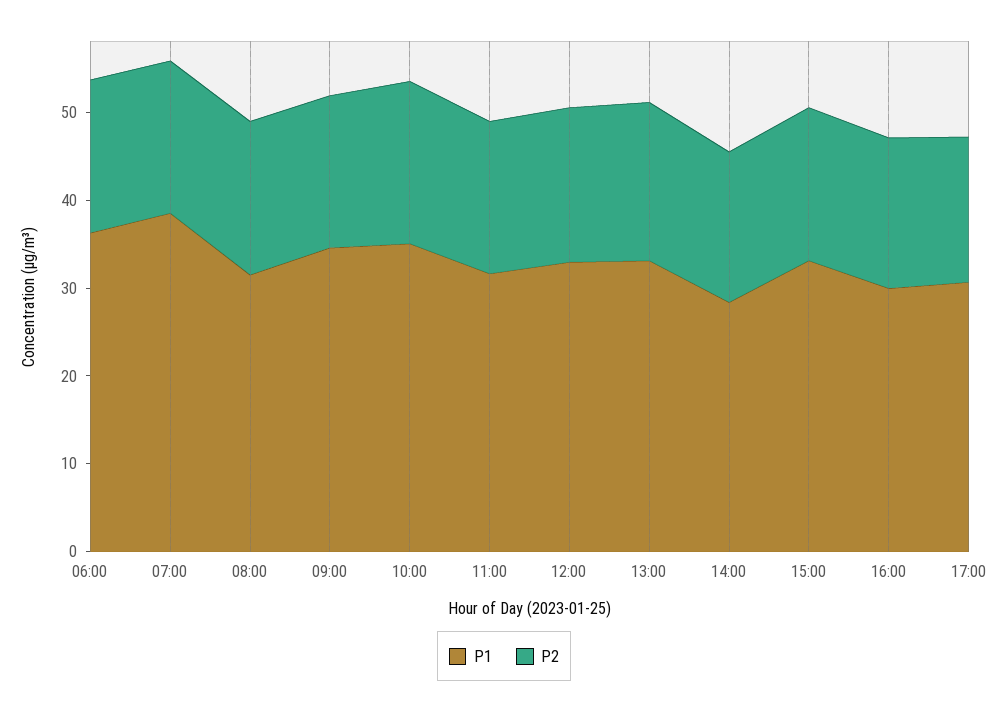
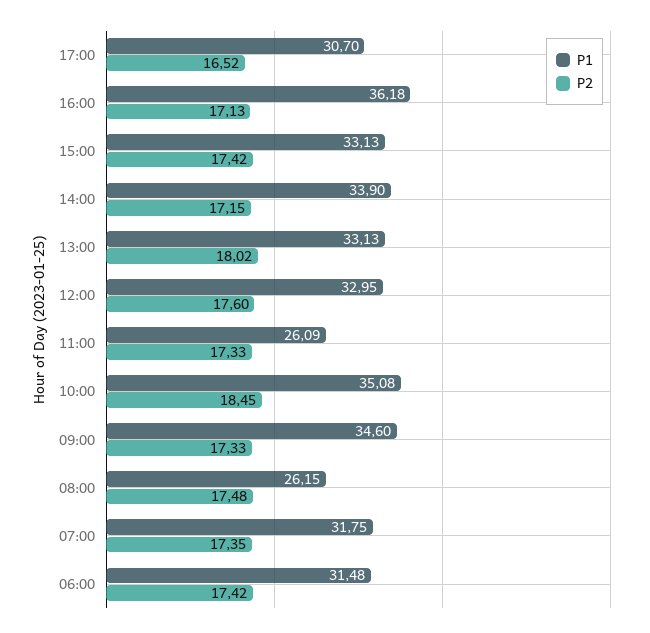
P1, 06:00: 36 -> 31.48
P1, 07:00: 38 -> 31.75
P1, 08:00: 32 -> 26.15
P1, 11:00: 32 -> 26.09
P1, 14:00: 28 -> 33.9
P1, 16:00: 30 -> 36.18

